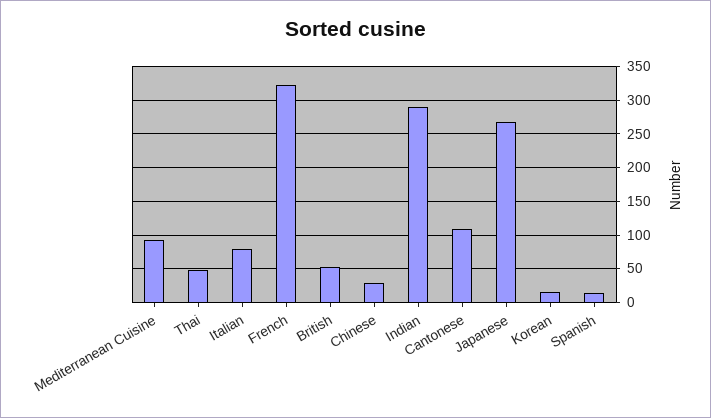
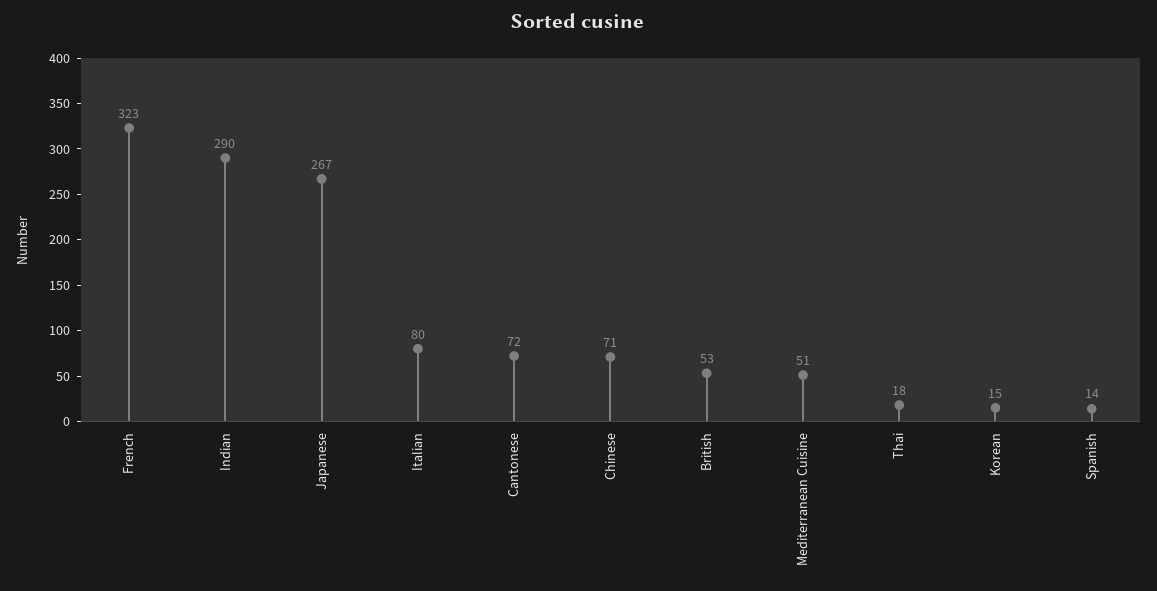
Mediterranean Cuisine: 90 -> 51
Thai: 50 -> 18
Chinese: 30 -> 71
Cantonese: 110 -> 72

